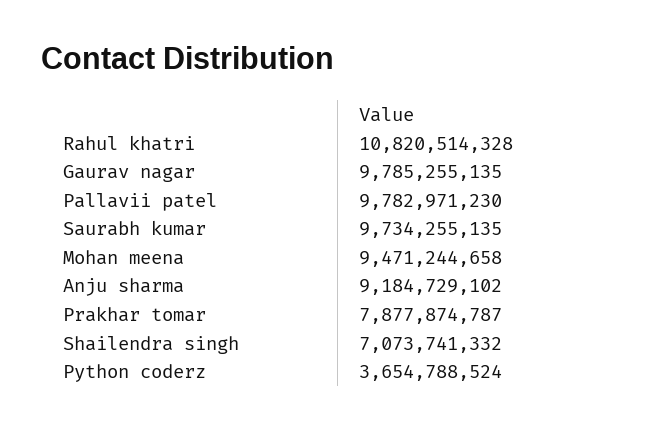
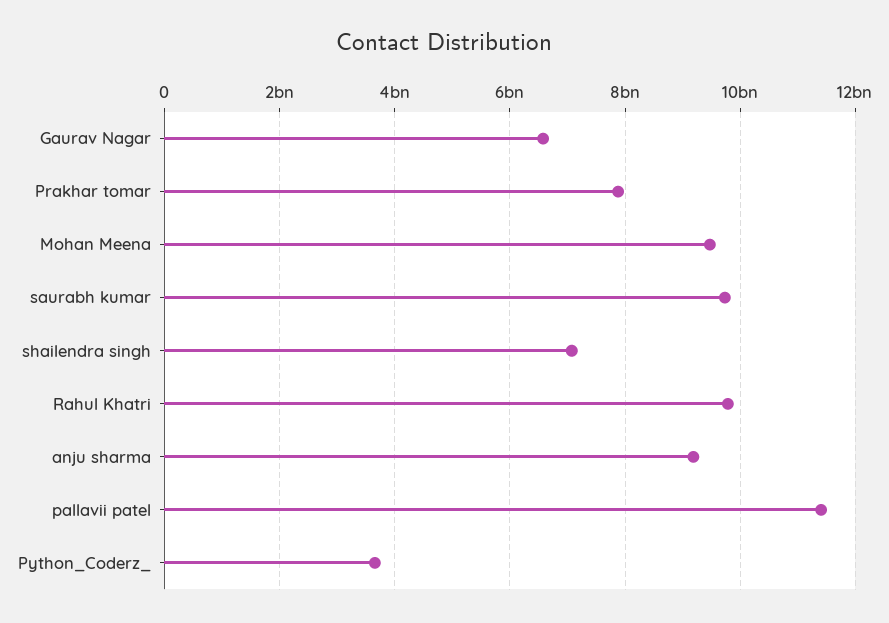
Rahul khatri: 10820514328 -> 9800000000
Gaurav nagar: 9785255135 -> 6600000000
Pallavii patel: 9782971230 -> 11400000000

